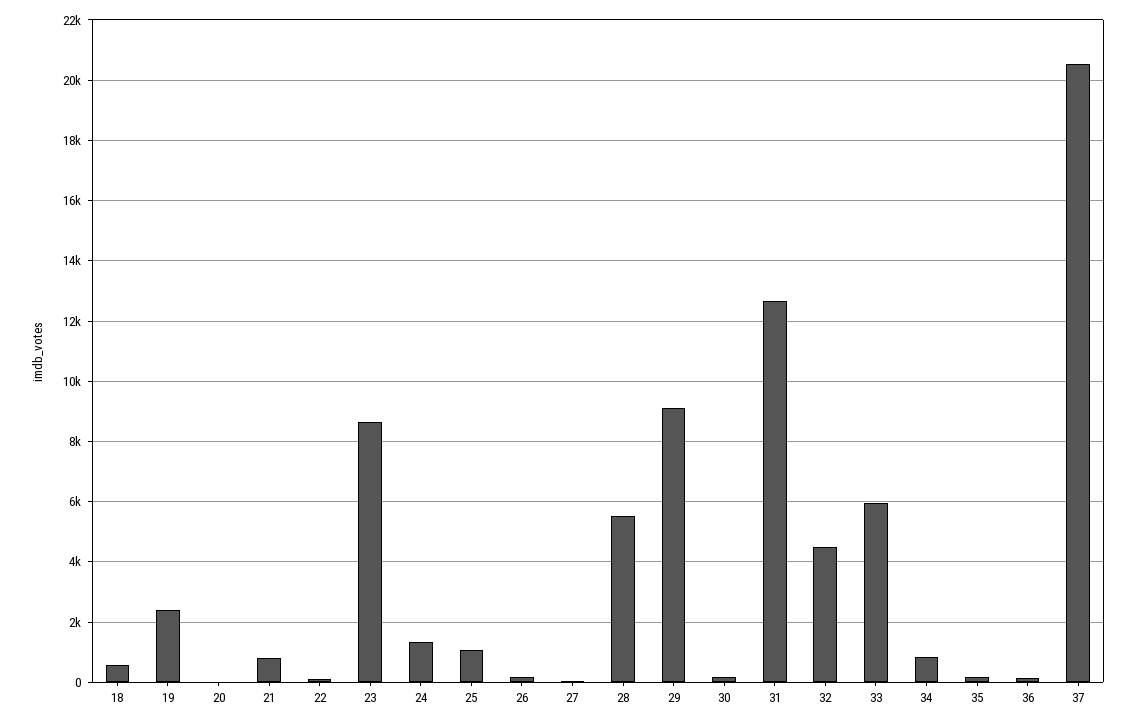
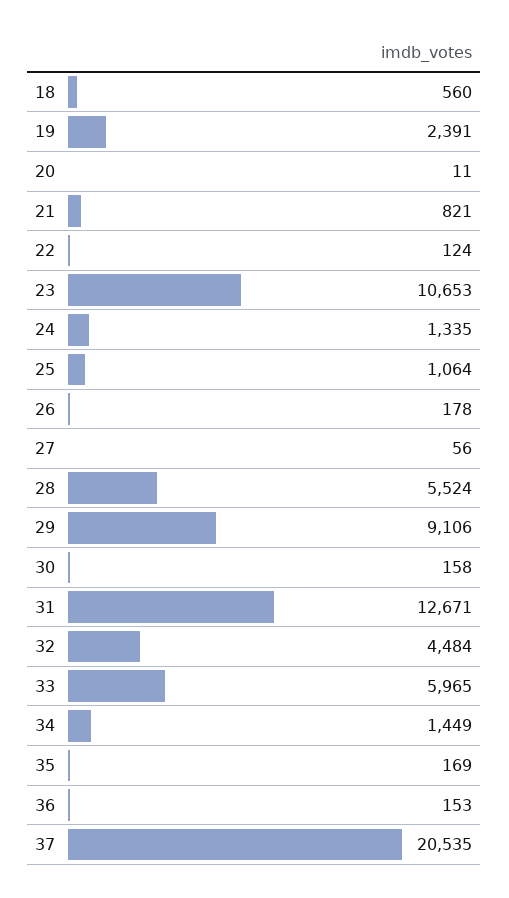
23: 8600 -> 10653
34: 800 -> 1449

